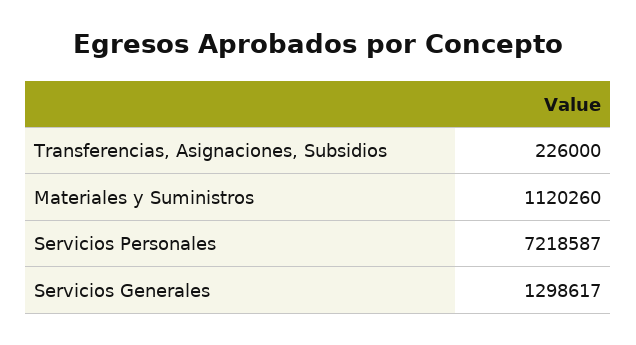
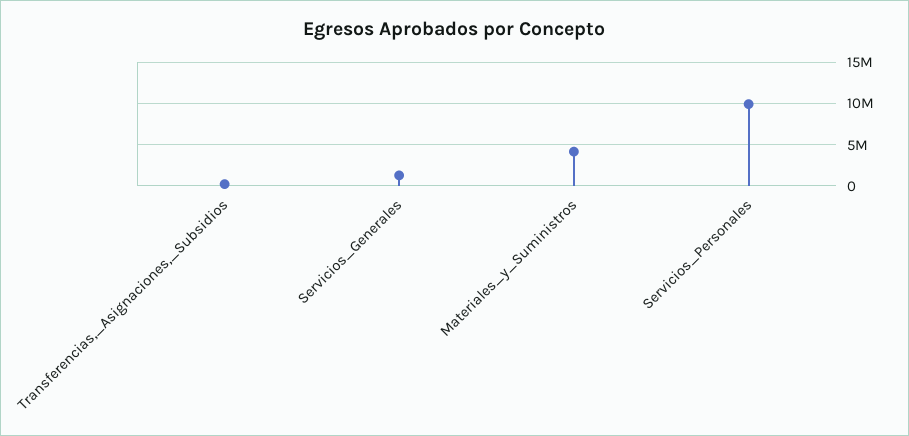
Materiales y Suministros: 1120260 -> 4000000
Servicios Personales: 7218587 -> 10000000

